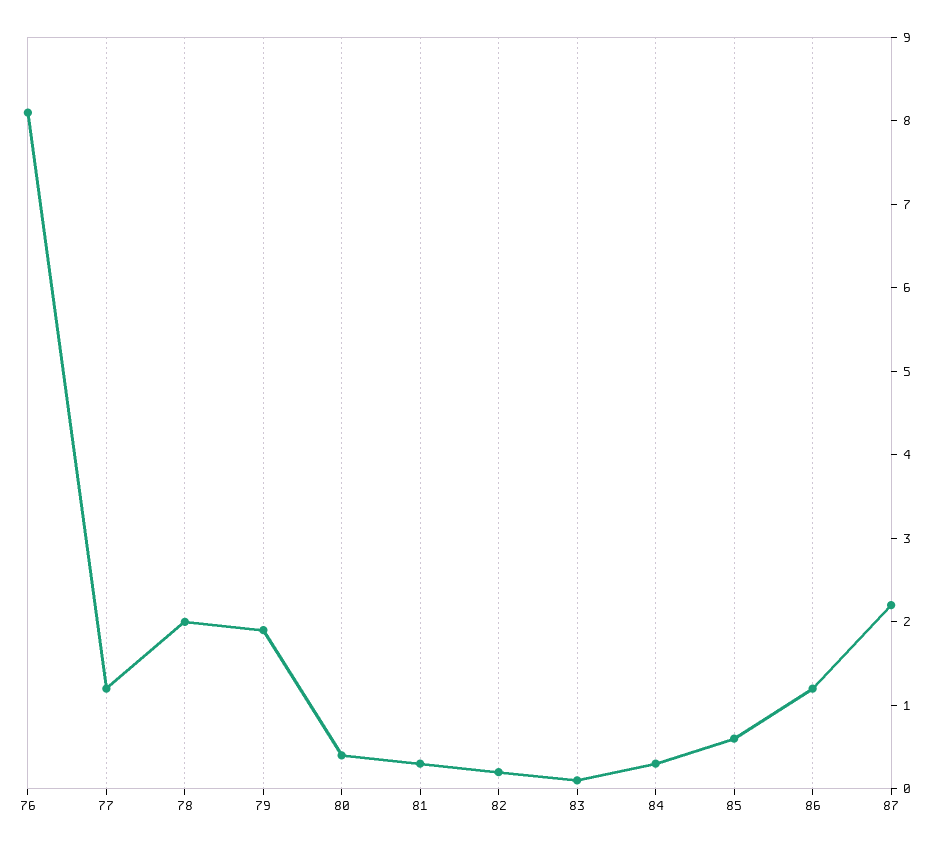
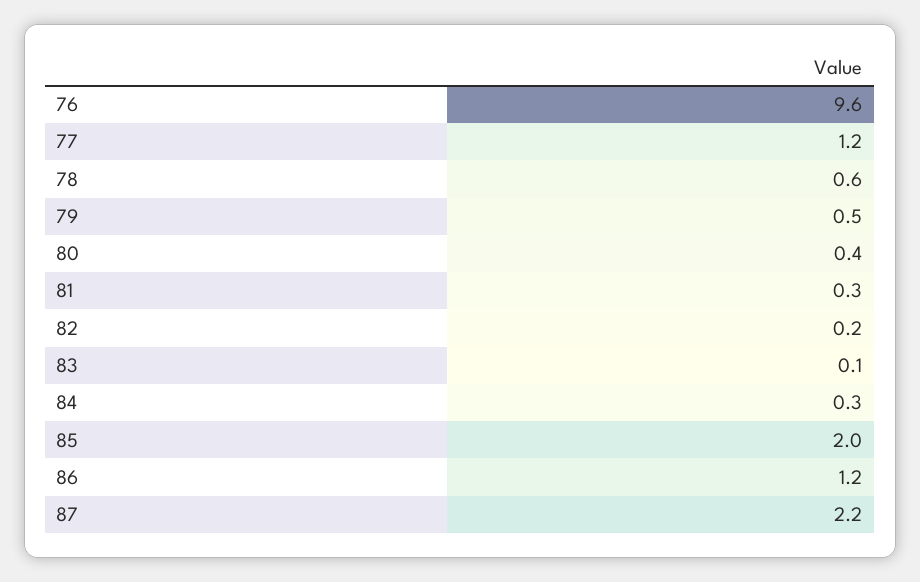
76: 8.1 -> 9.6
78: 2 -> 0.6
79: 1.9 -> 0.5
85: 0.6 -> 2

